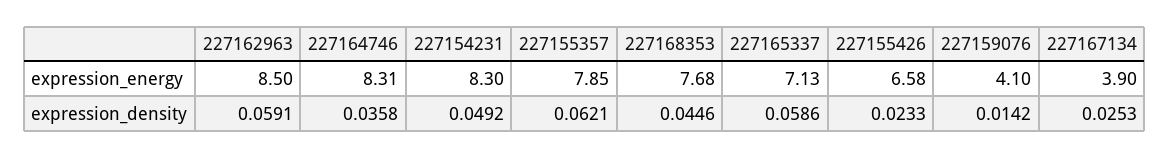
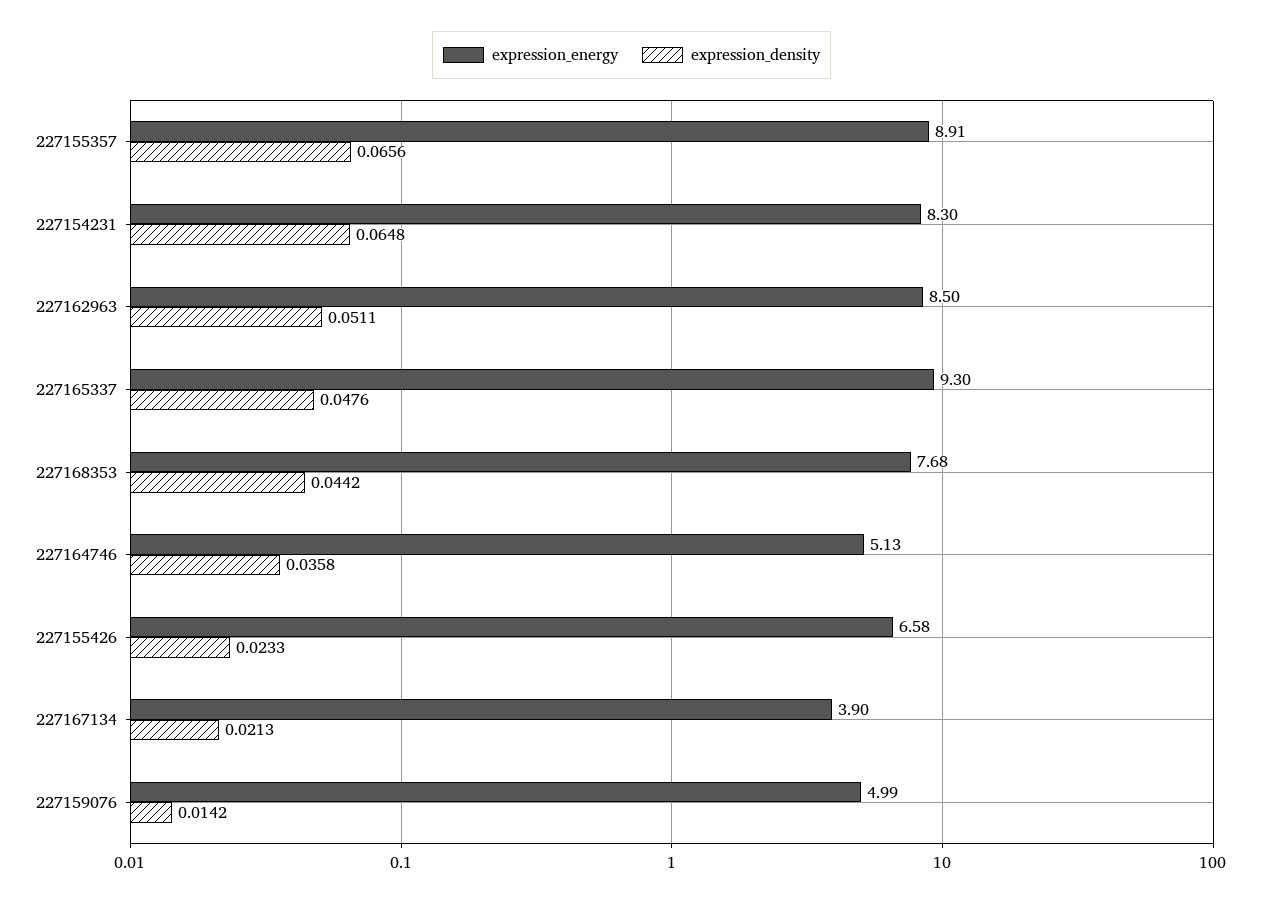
expression_energy, 227164746: 8.31 -> 5.13
expression_energy, 227155357: 7.85 -> 8.91
expression_energy, 227165337: 7.13 -> 9.3
expression_energy, 227159076: 4.1 -> 4.99
expression_density, 227162963: 0.0591 -> 0.0511
expression_density, 227154231: 0.0492 -> 0.0648
expression_density, 227155357: 0.0621 -> 0.0656
expression_density, 227168353: 0.0446 -> 0.0442
expression_density, 227165337: 0.0586 -> 0.0476
expression_density, 227167134: 0.0253 -> 0.0213

